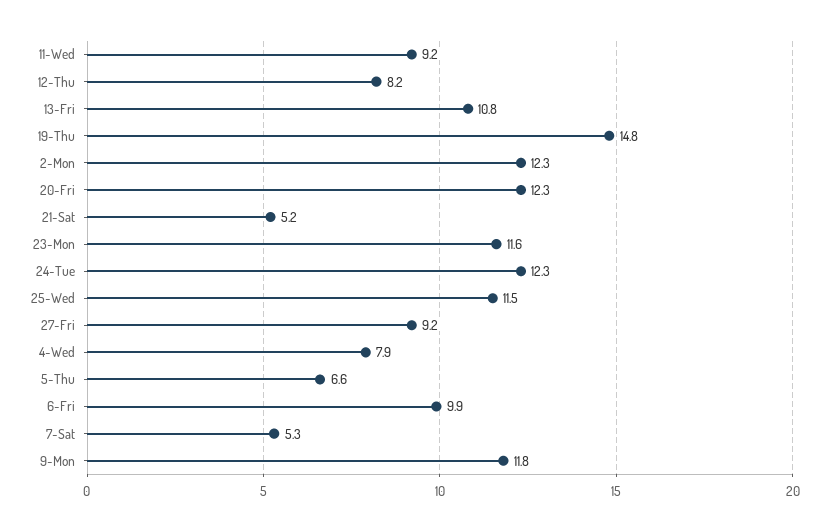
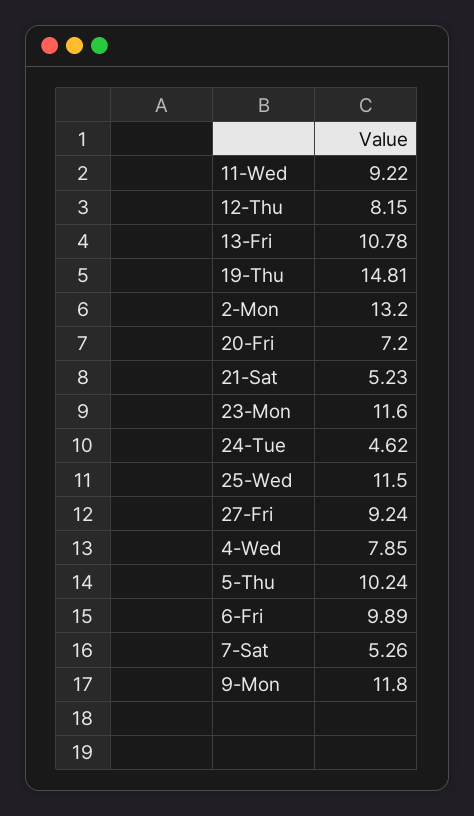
2-Mon: 12.3 -> 13.2
20-Fri: 12.3 -> 7.2
24-Tue: 12.3 -> 4.62
5-Thu: 6.6 -> 10.24

